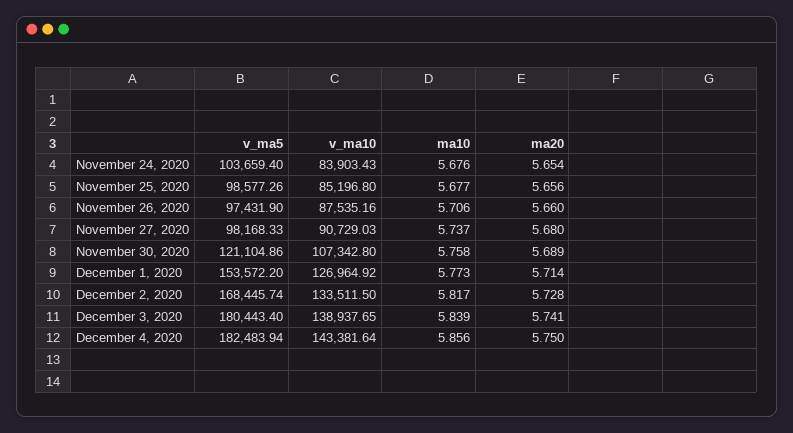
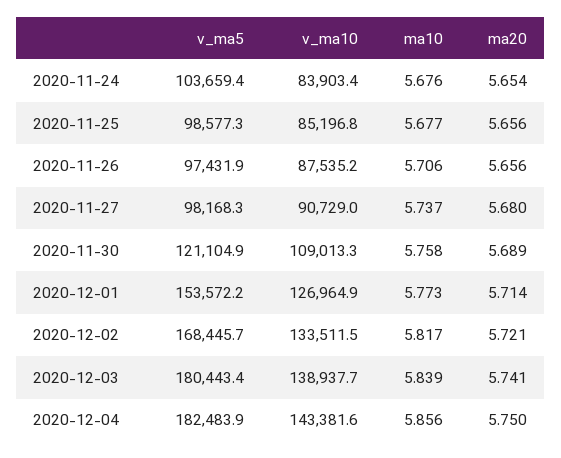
ma20, November 26, 2020: 5.66 -> 5.656
v_ma10, November 30, 2020: 107342.8 -> 109013.3
ma20, December 2, 2020: 5.728 -> 5.721

